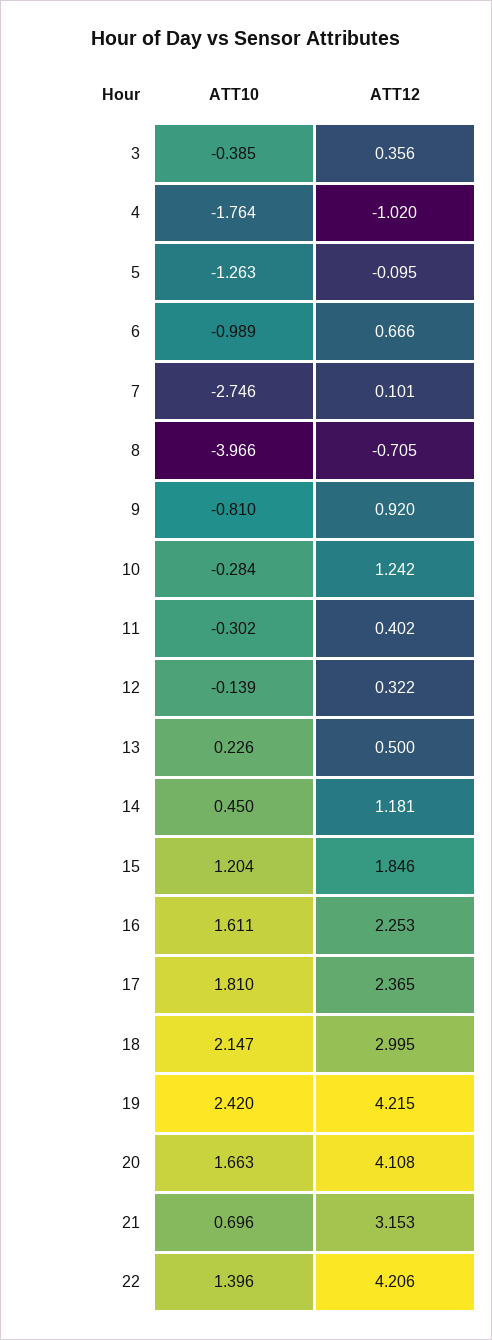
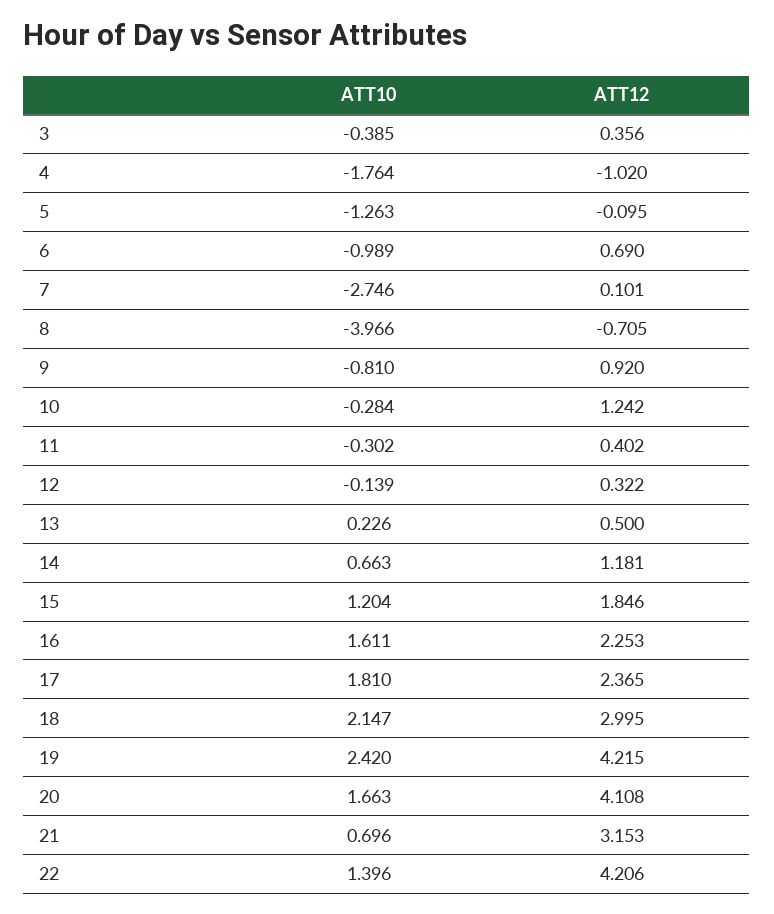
ATT12, 6: 0.666 -> 0.69
ATT10, 14: 0.45 -> 0.663

